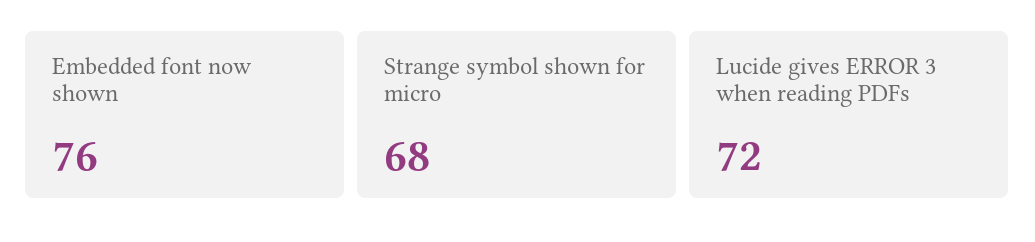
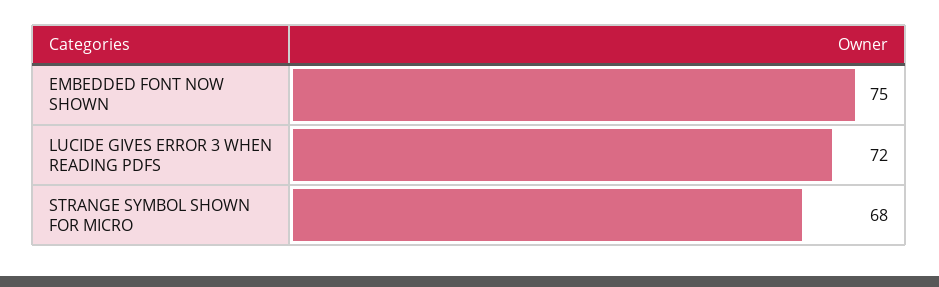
Embedded font now shown: 76 -> 75

